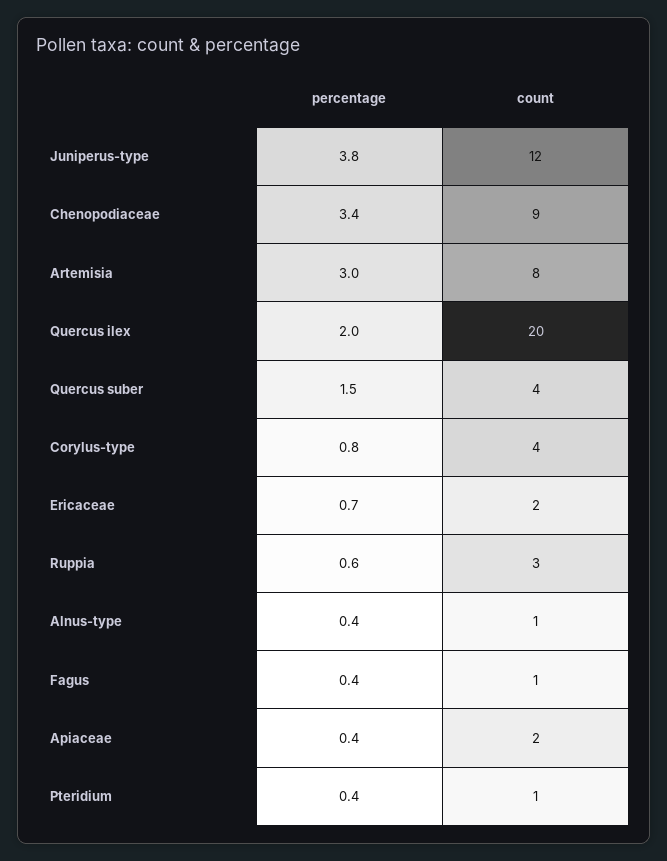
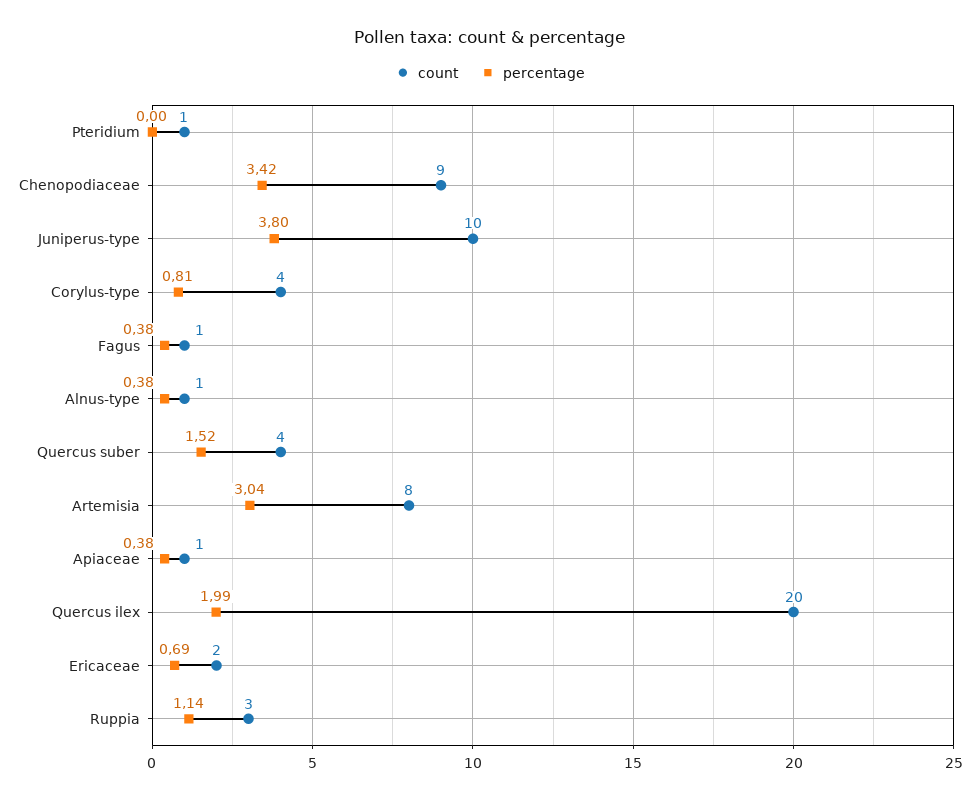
count, Juniperus-type: 12 -> 10
percentage, Ruppia: 0.6 -> 1.14
count, Apiaceae: 2 -> 1
percentage, Pteridium: 0.4 -> 0

